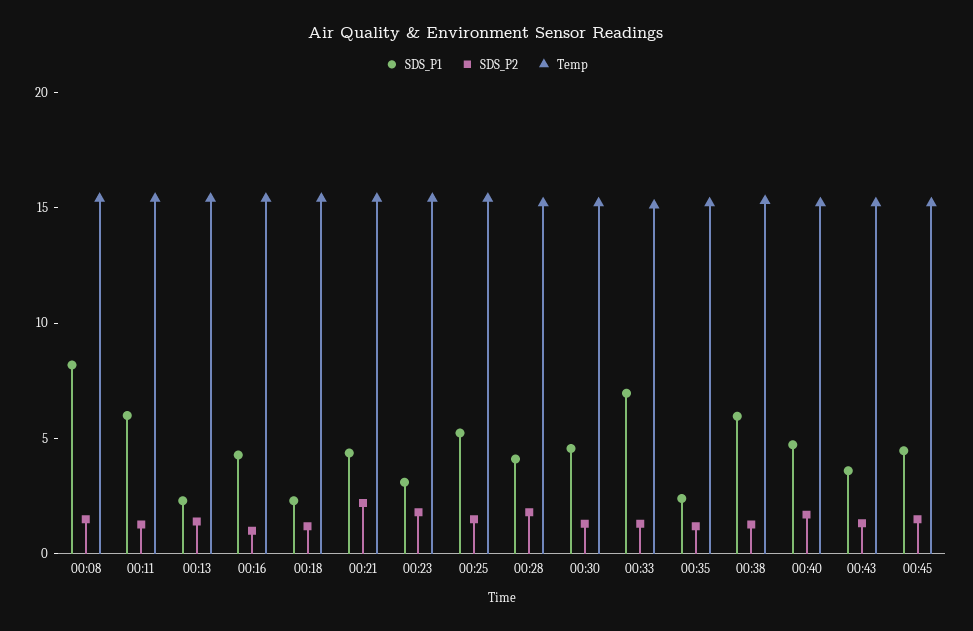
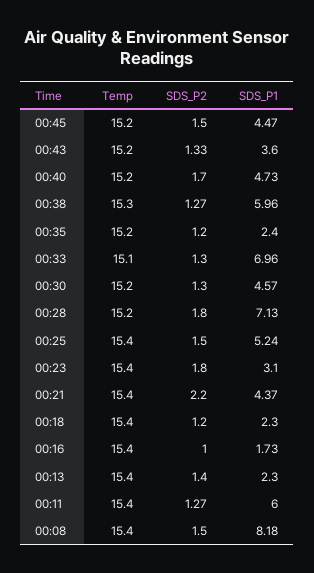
SDS_P1, 00:16: 4 -> 1.73
SDS_P1, 00:28: 4 -> 7.13

